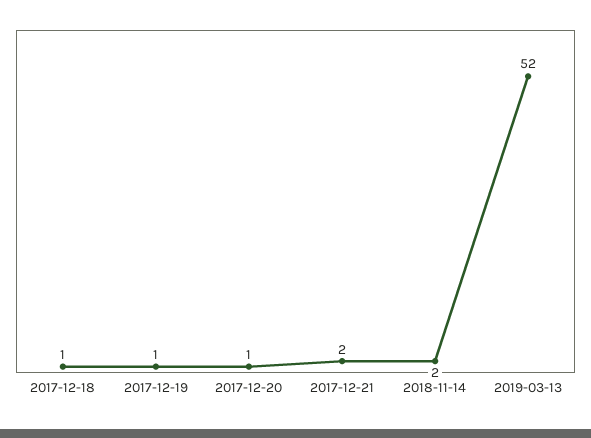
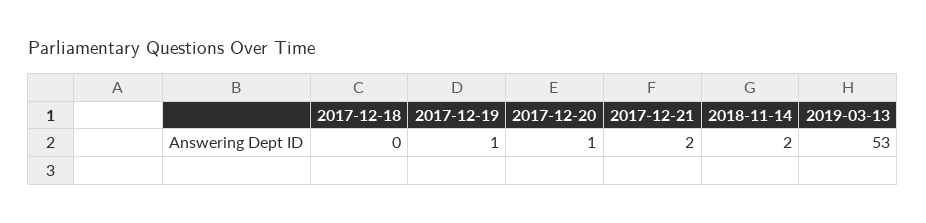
2017-12-18: 1 -> 0
2019-03-13: 52 -> 53

